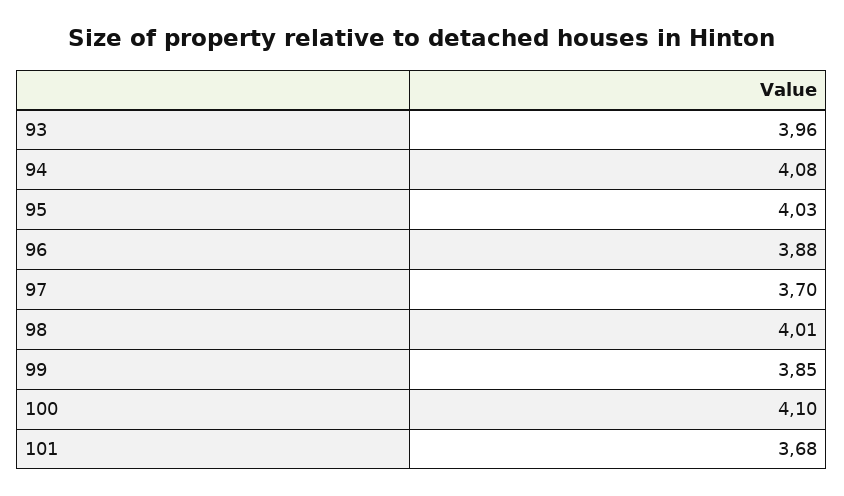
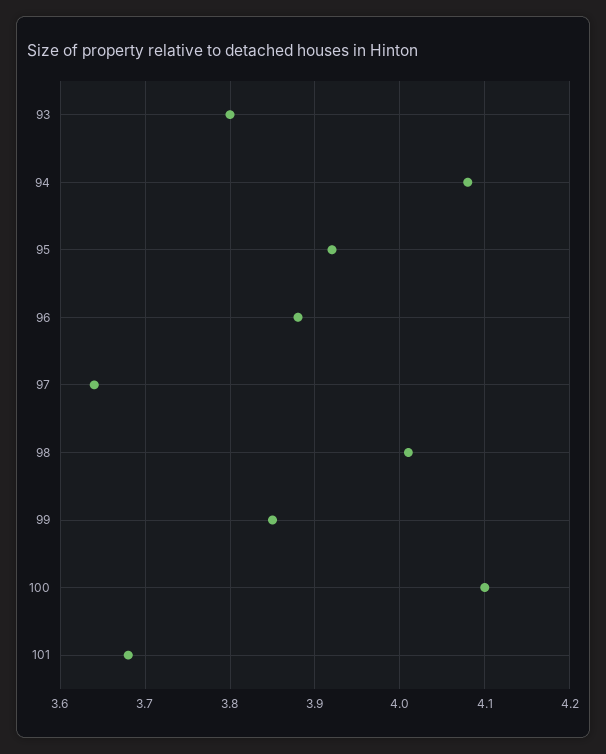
93: 3.96 -> 3.8
95: 4.03 -> 3.92
97: 3.7 -> 3.64

